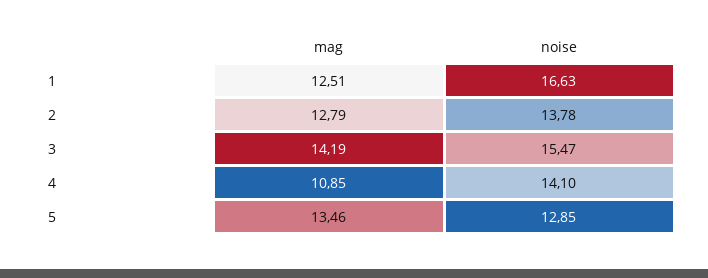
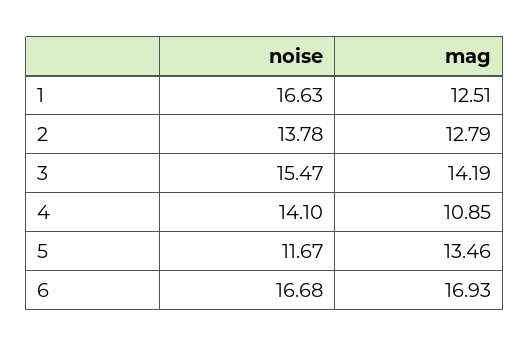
noise, 5: 12.85 -> 11.67
noise, 6: none -> 16.68
mag, 6: none -> 16.93

